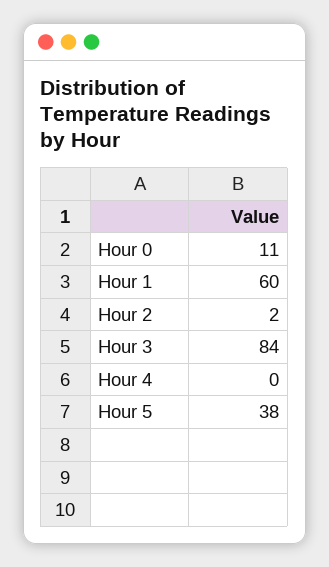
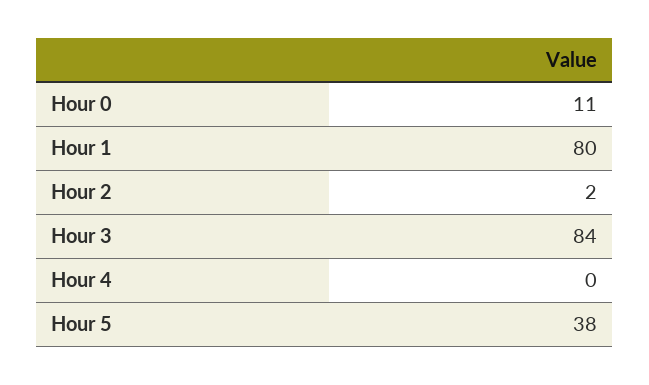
Hour 1: 60 -> 80

